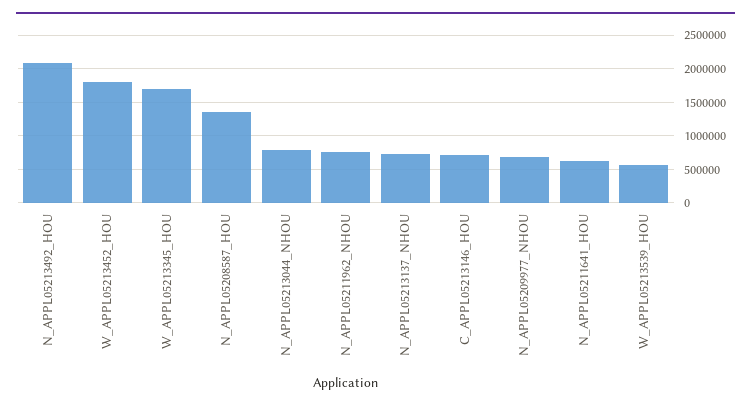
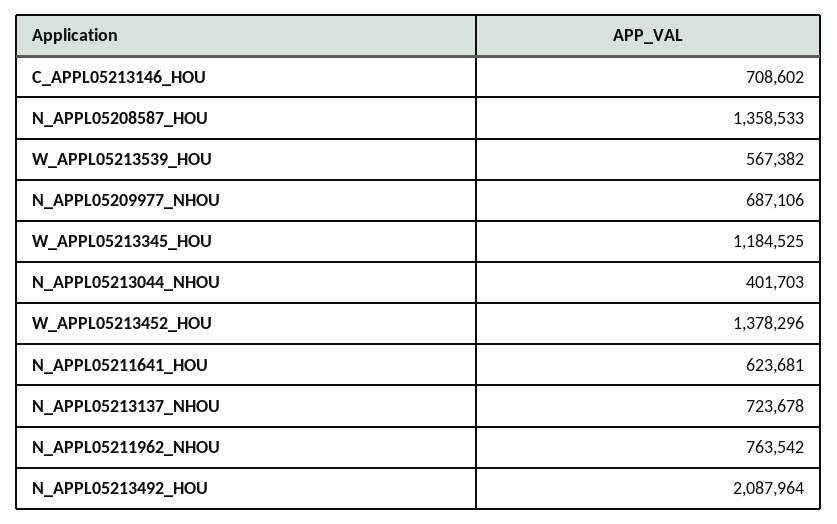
W_APPL05213452_HOU: 1800000 -> 1378296
W_APPL05213345_HOU: 1700000 -> 1184525
N_APPL05213044_NHOU: 800000 -> 401703

